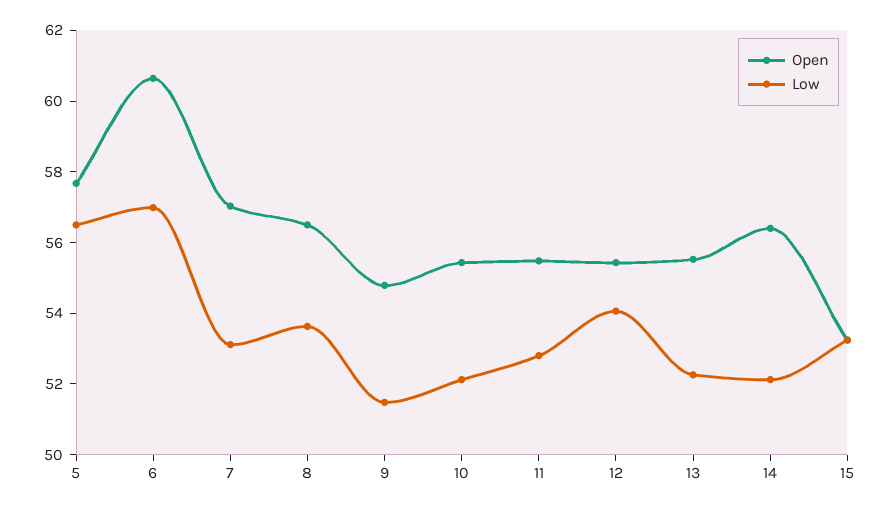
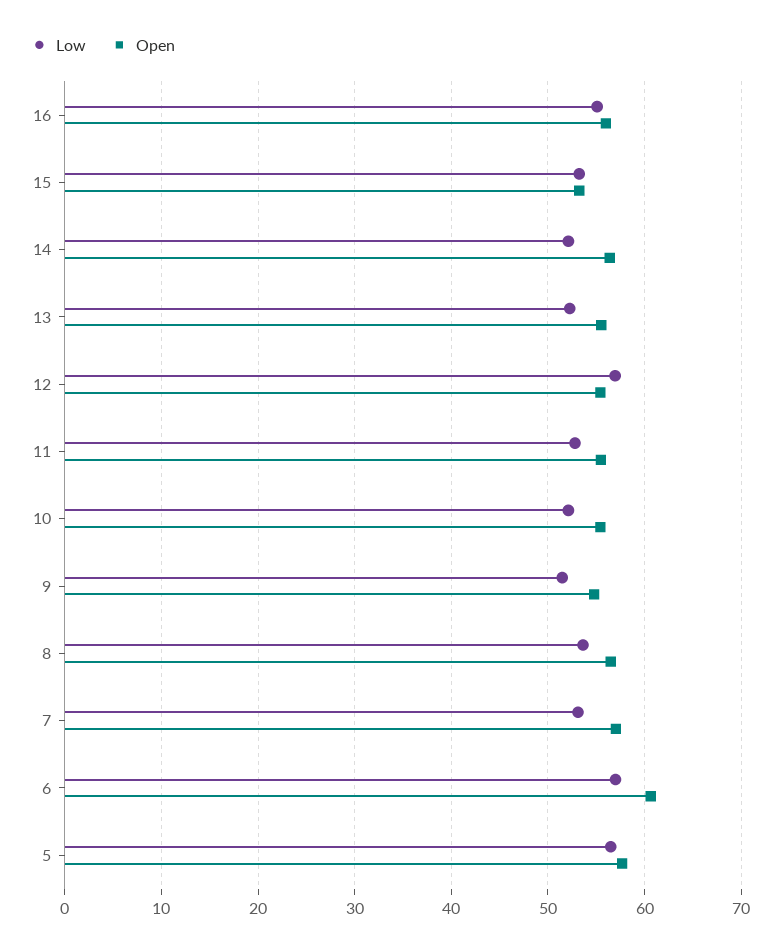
Low, 12: 54 -> 57
Low, 16: none -> 55
Open, 16: none -> 56

